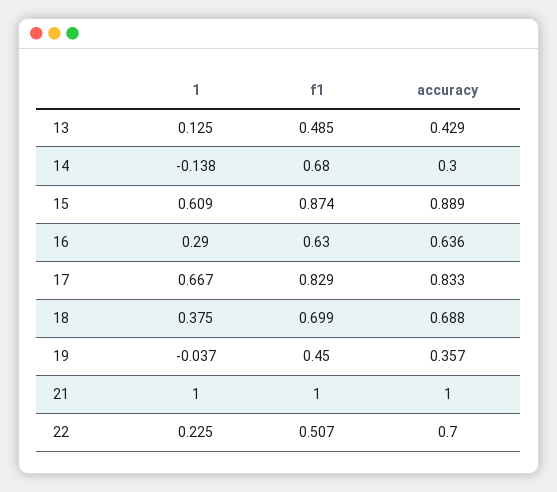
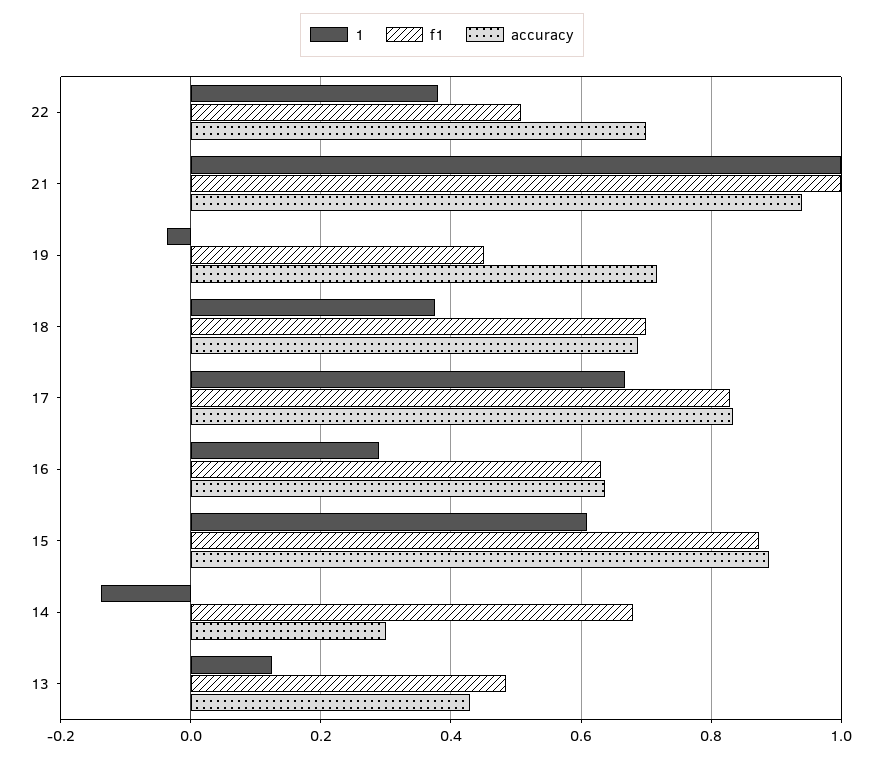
accuracy, 19: 0.357 -> 0.72
accuracy, 21: 1 -> 0.94
1, 22: 0.225 -> 0.38

